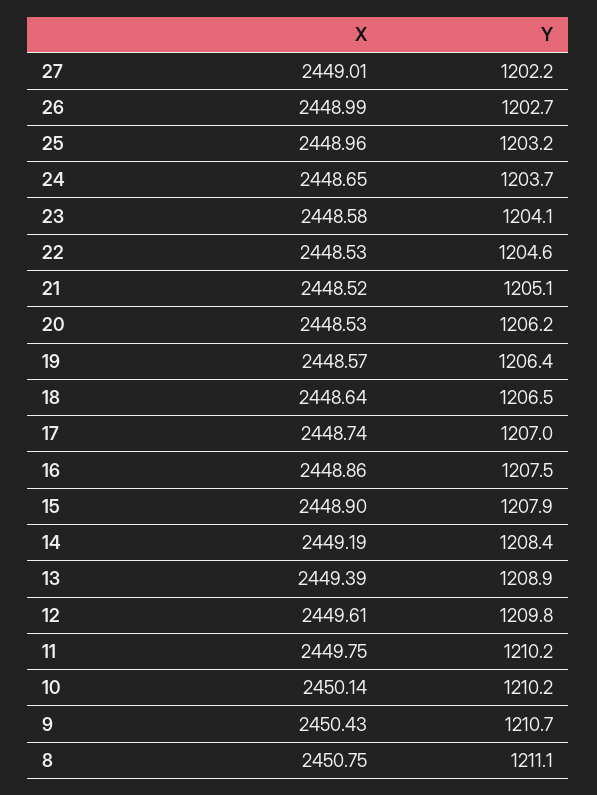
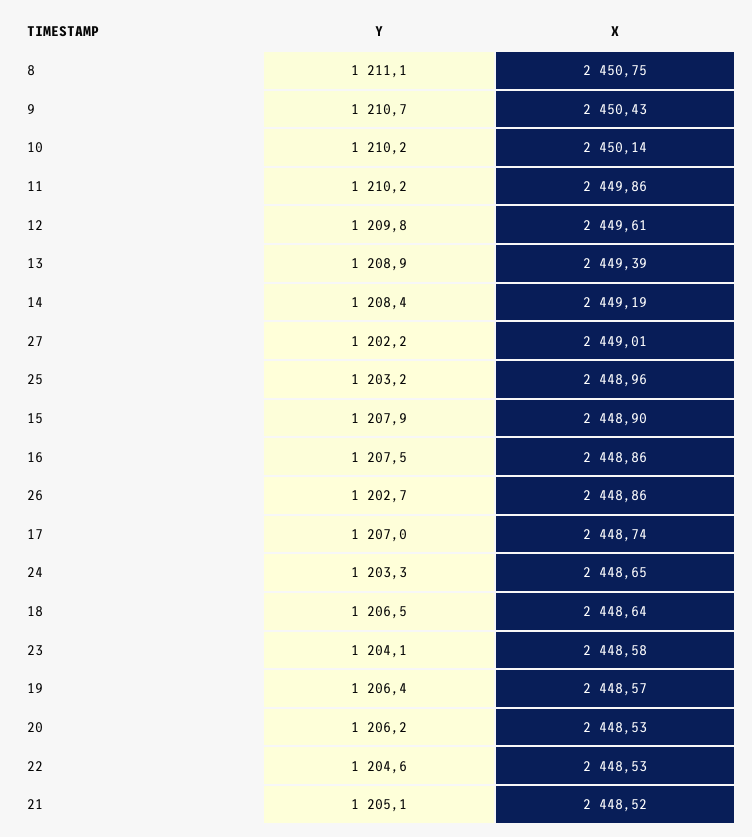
X, 26: 2448.99 -> 2448.86
Y, 24: 1203.7 -> 1203.3
X, 11: 2449.75 -> 2449.86

